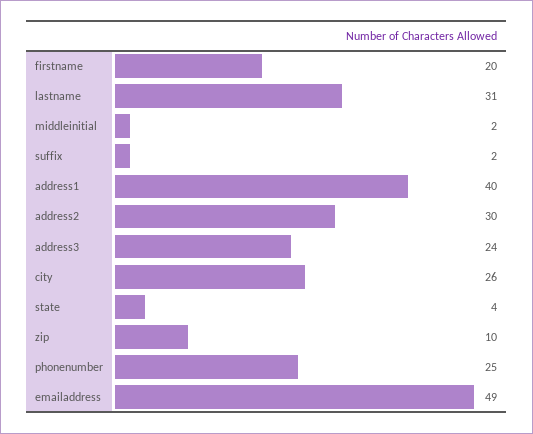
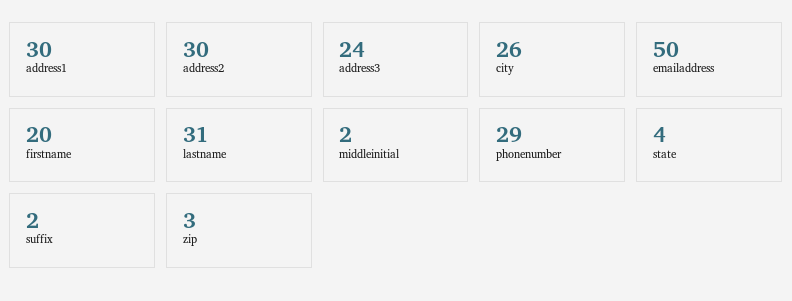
address1: 40 -> 30
zip: 10 -> 3
phonenumber: 25 -> 29
emailaddress: 49 -> 50

